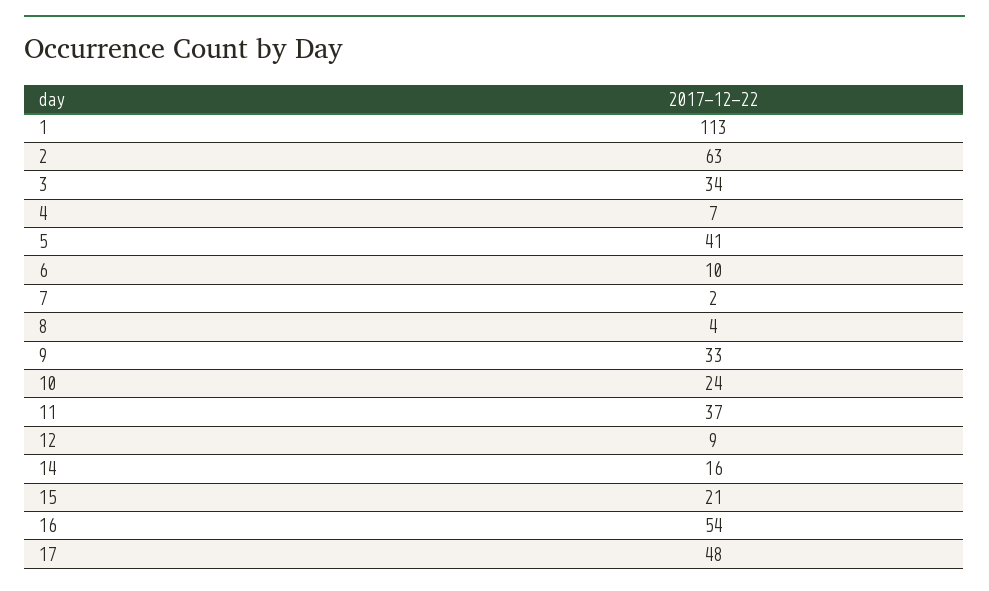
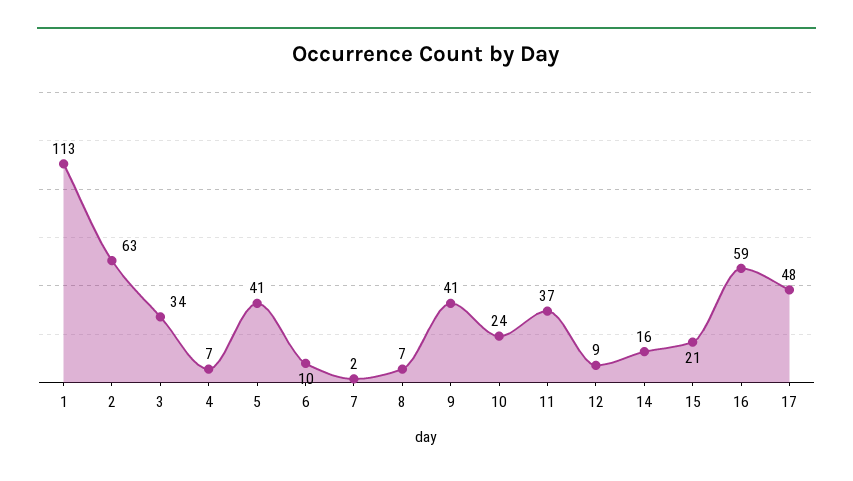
8: 4 -> 7
9: 33 -> 41
16: 54 -> 59

